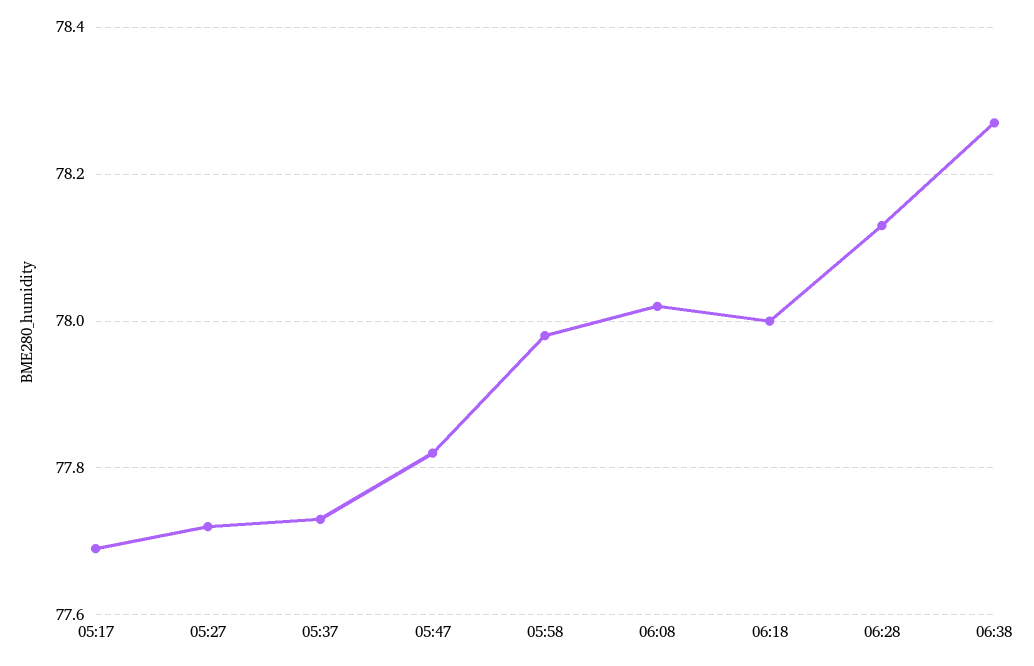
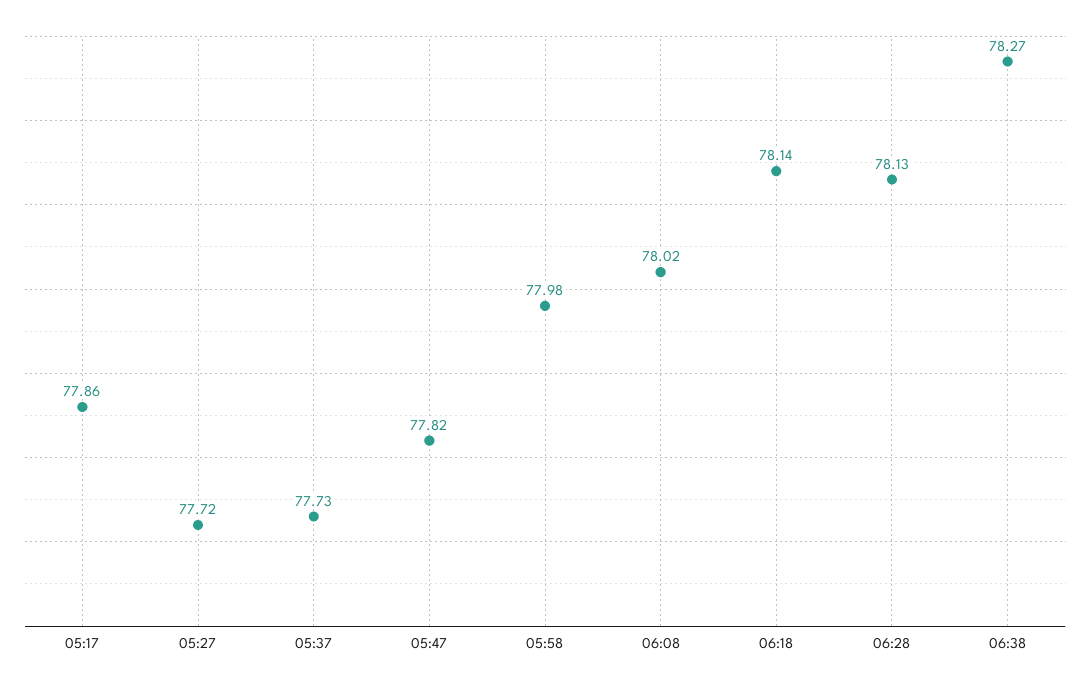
05:17: 77.7 -> 77.86
06:18: 78 -> 78.14

